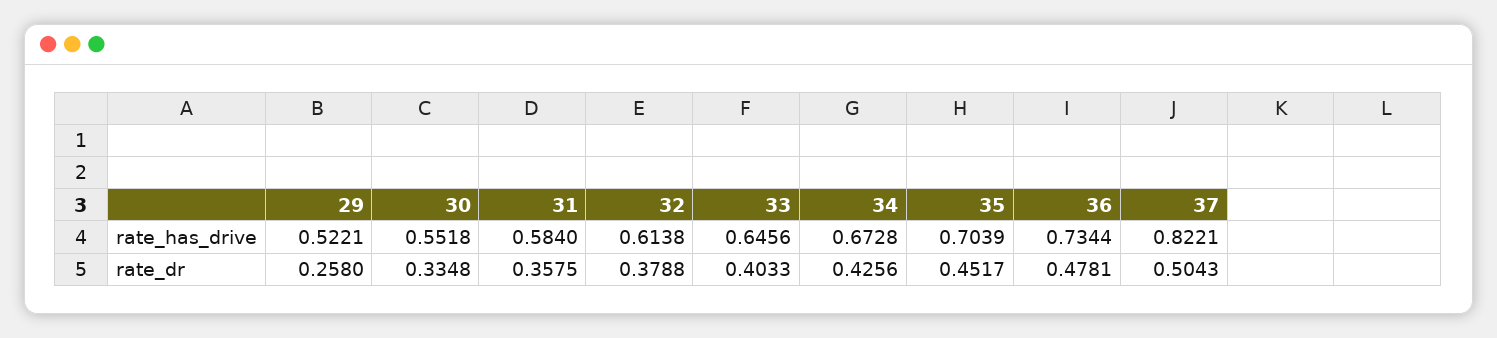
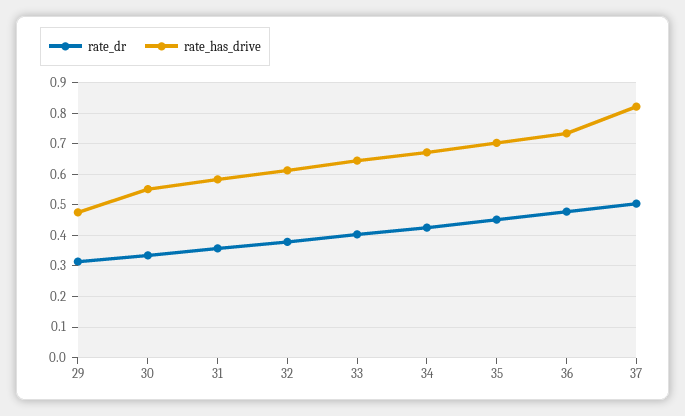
rate_has_drive, 29: 0.5221 -> 0.48
rate_dr, 29: 0.258 -> 0.32

